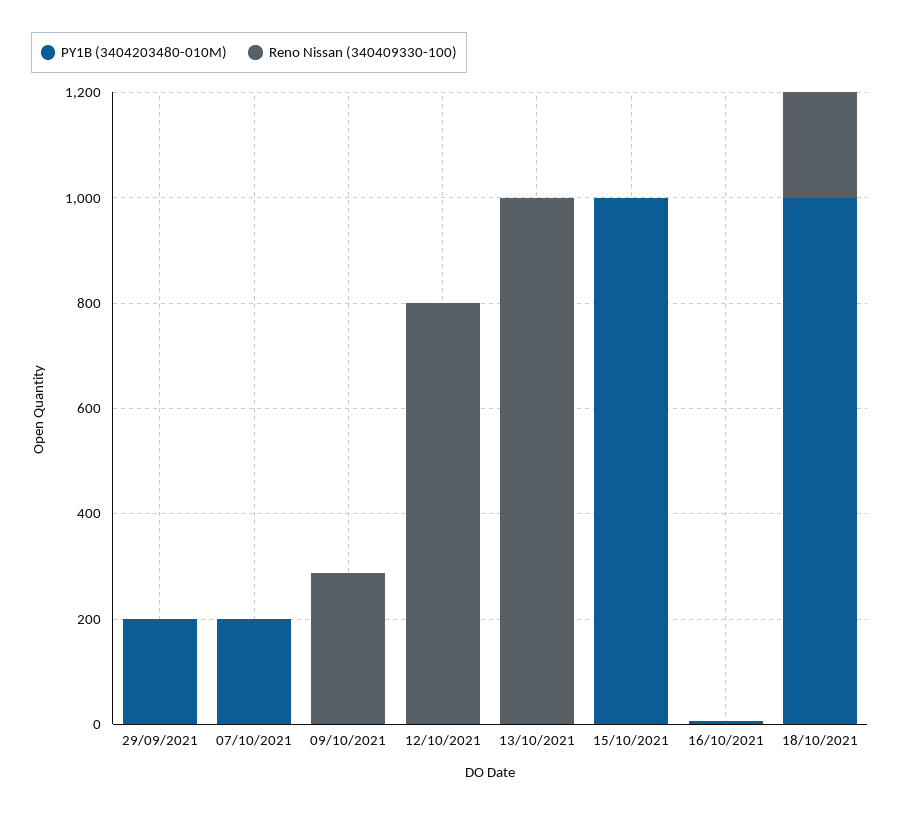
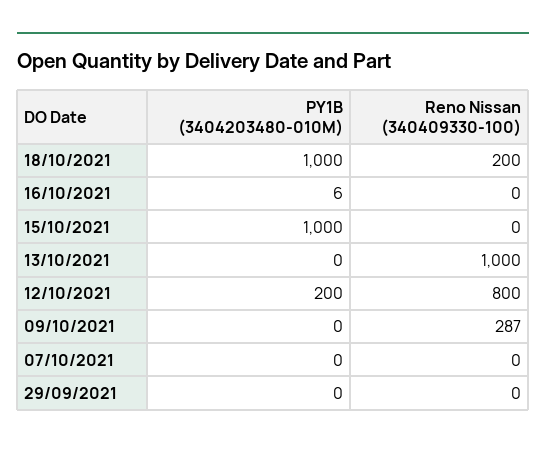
PY1B (3404203480-010M), 29/09/2021: 200 -> 0
PY1B (3404203480-010M), 07/10/2021: 200 -> 0
PY1B (3404203480-010M), 12/10/2021: 0 -> 200

